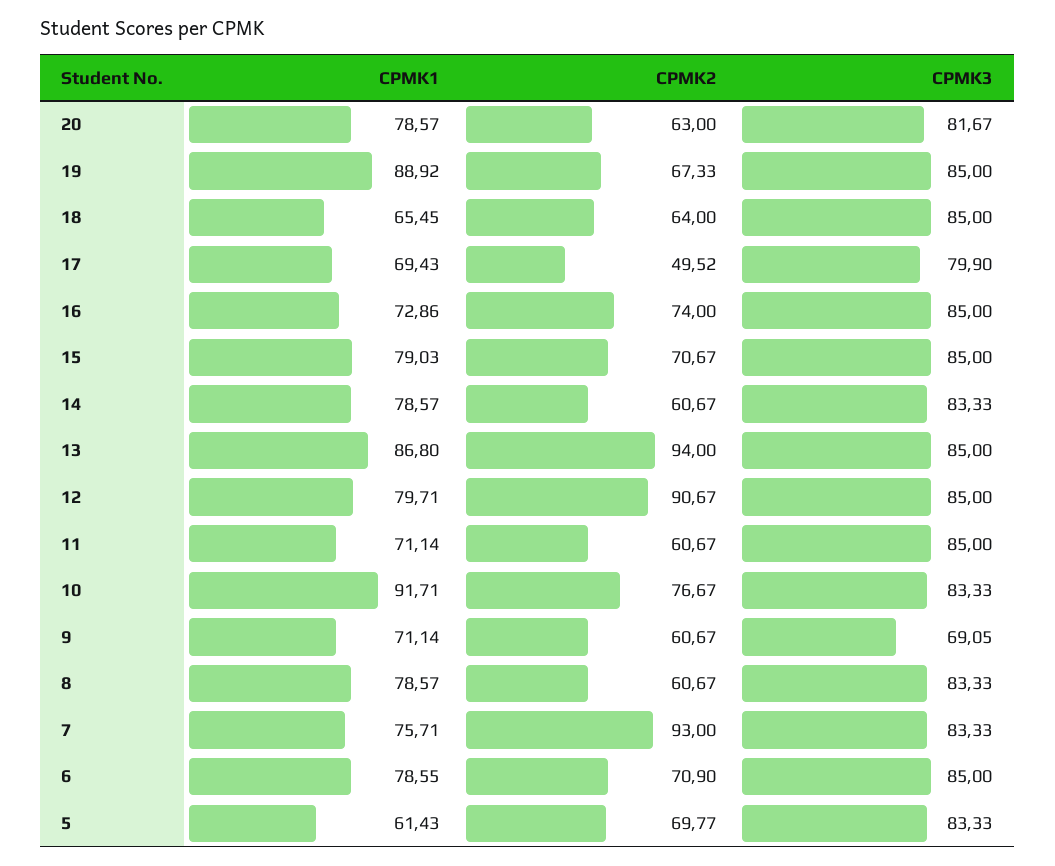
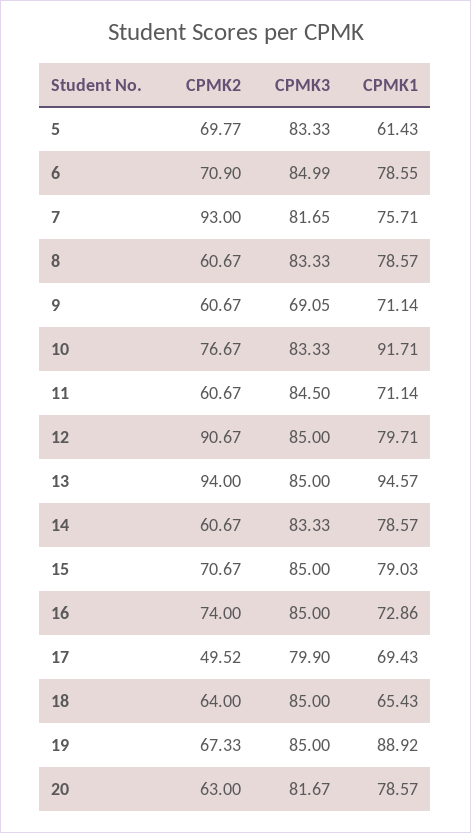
CPMK1, 18: 65.45 -> 65.43
CPMK1, 13: 86.8 -> 94.57
CPMK3, 11: 85 -> 84.5
CPMK3, 7: 83.33 -> 81.65
CPMK3, 6: 85 -> 84.99

